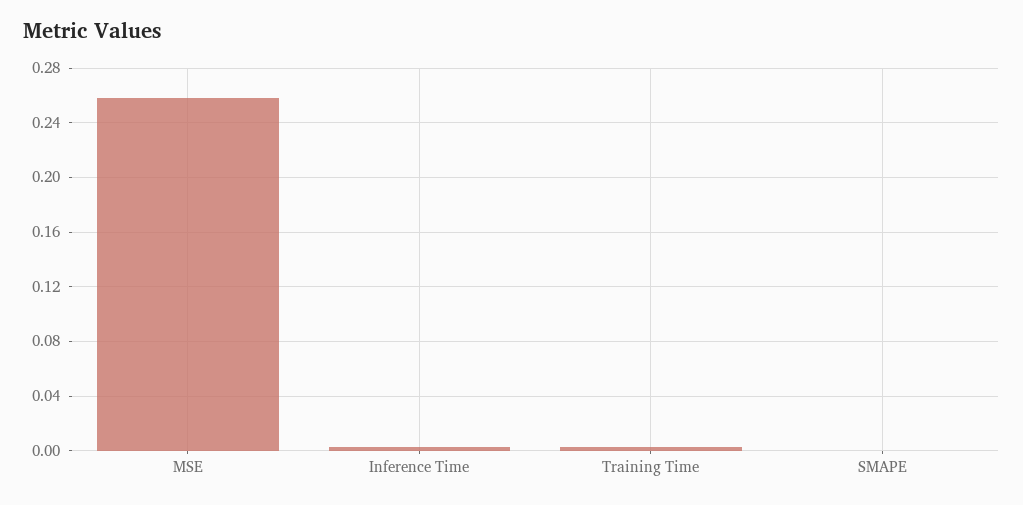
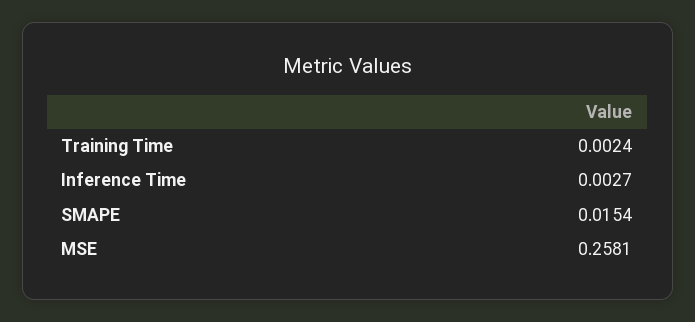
SMAPE: 0 -> 0.0154

